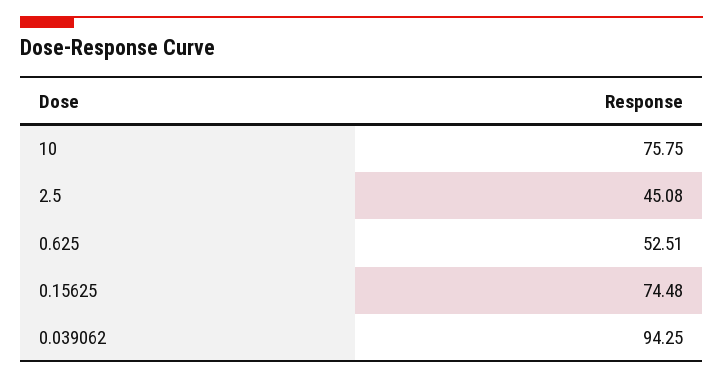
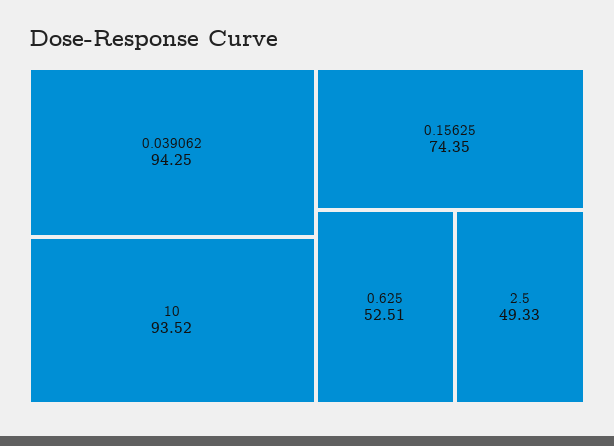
10: 75.75 -> 93.52
2.5: 45.08 -> 49.33
0.15625: 74.48 -> 74.35

